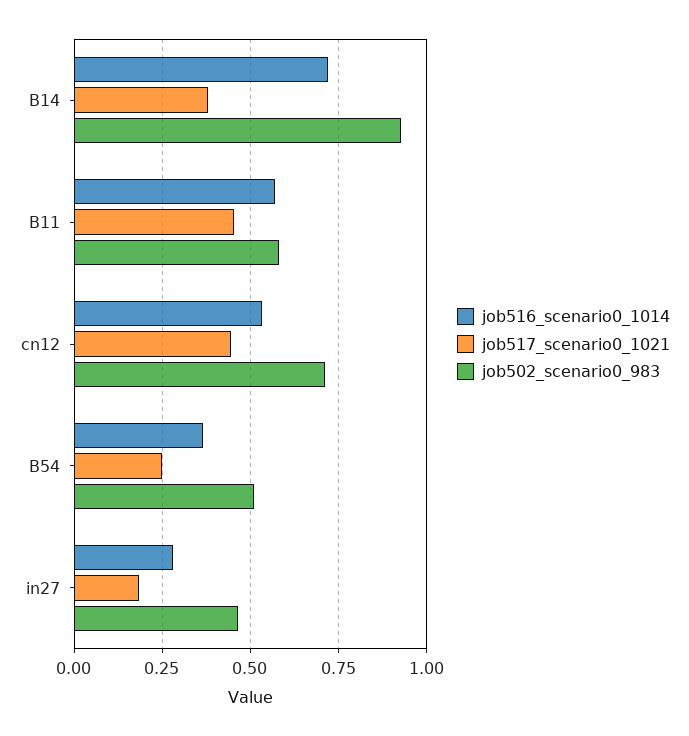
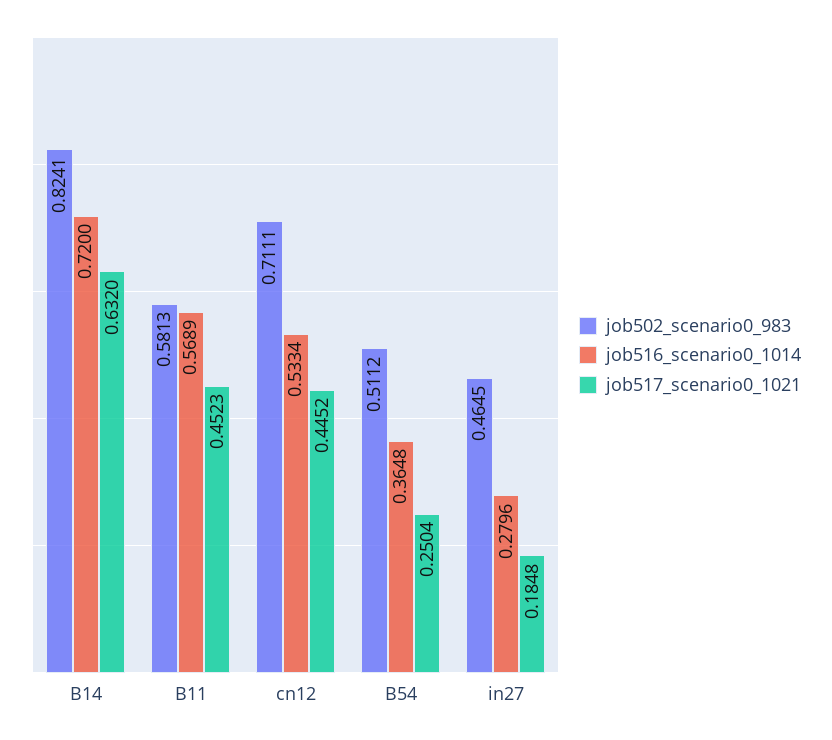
job517_scenario0_1021, B14: 0.375 -> 0.632
job502_scenario0_983, B14: 0.925 -> 0.8241

